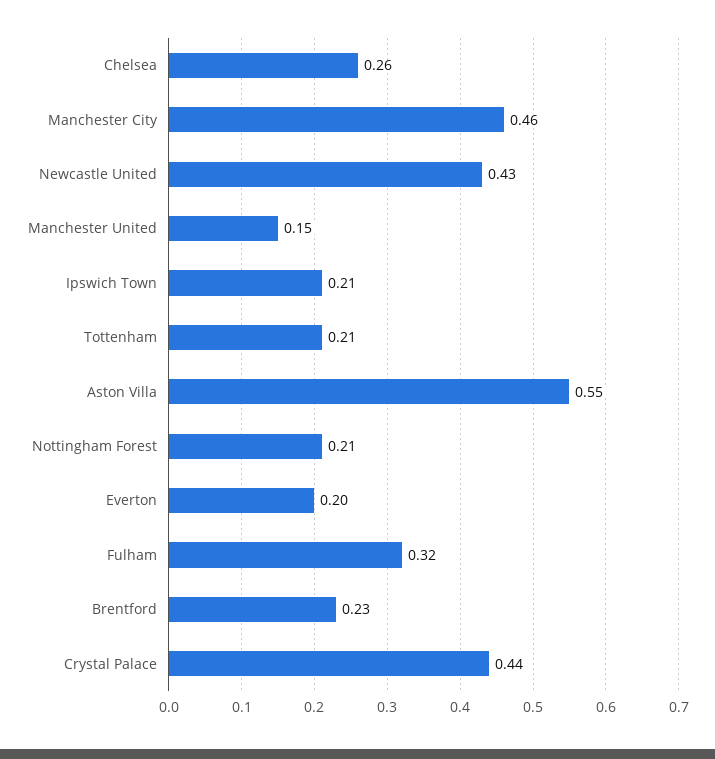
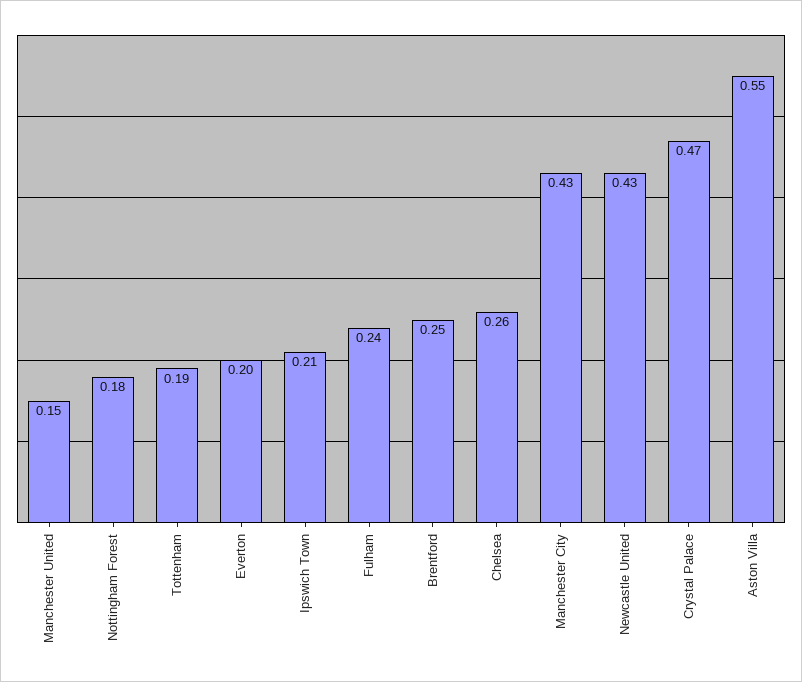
Manchester City: 0.46 -> 0.43
Tottenham: 0.21 -> 0.19
Nottingham Forest: 0.21 -> 0.18
Fulham: 0.32 -> 0.24
Brentford: 0.23 -> 0.25
Crystal Palace: 0.44 -> 0.47

